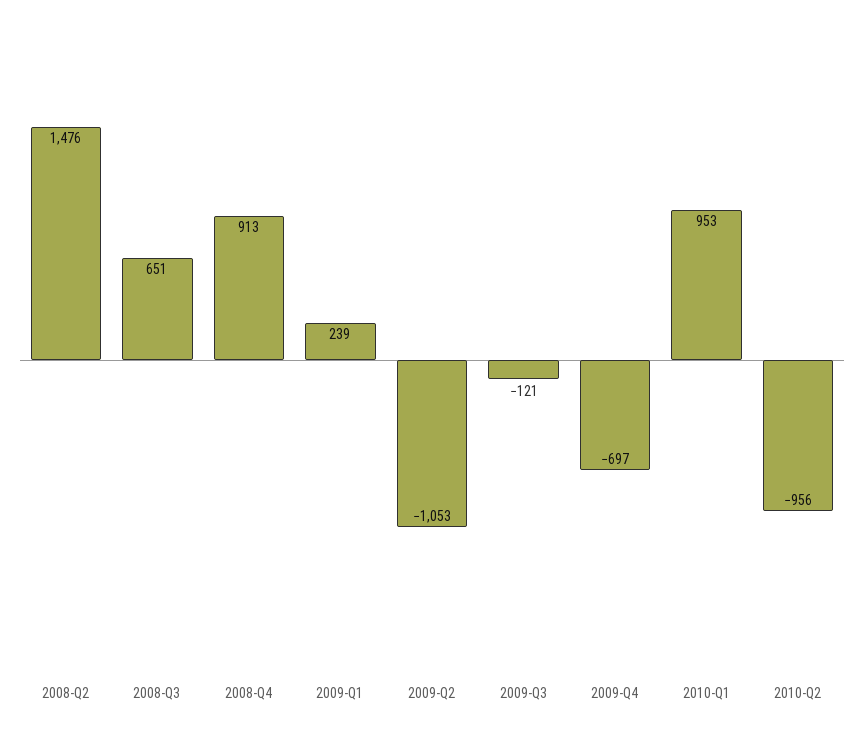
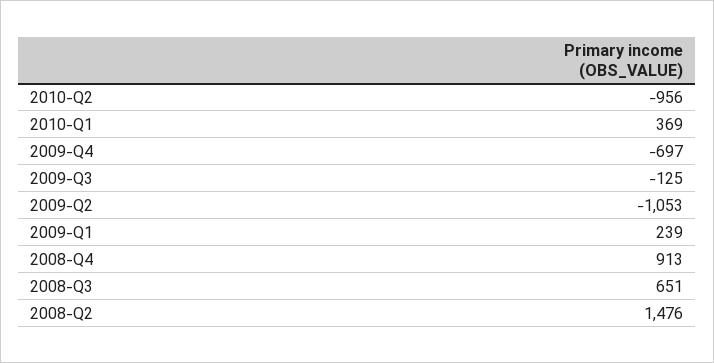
2009-Q3: -121 -> -125
2010-Q1: 953 -> 369

